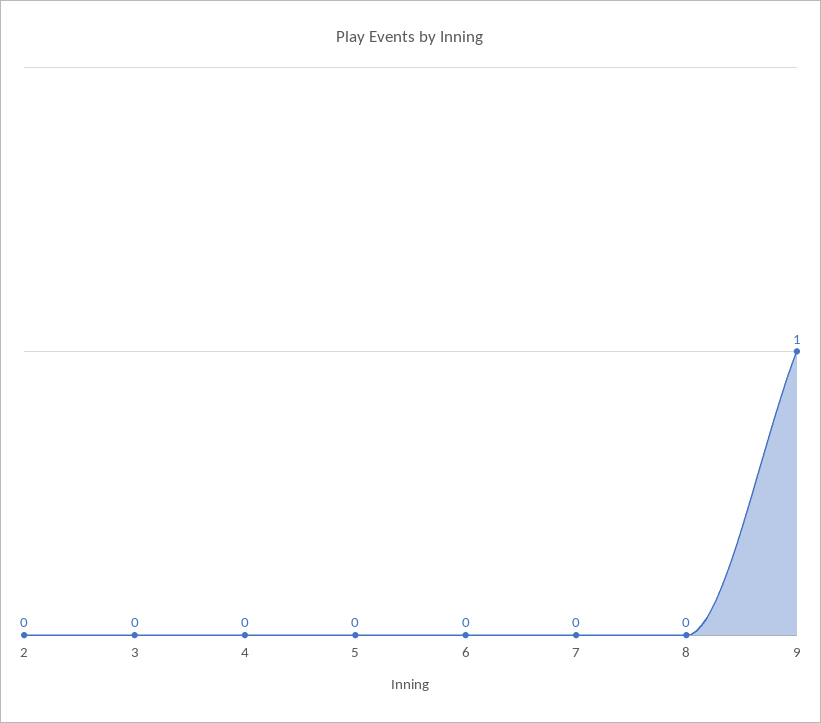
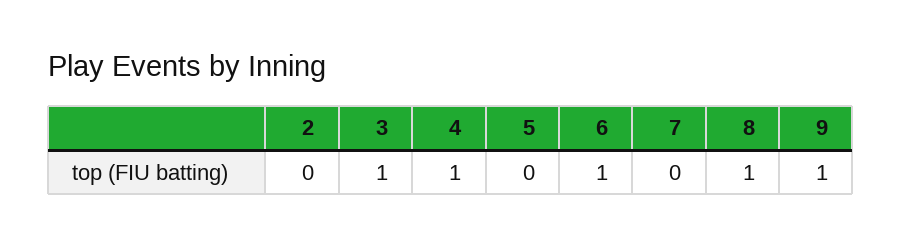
3: 0 -> 1
4: 0 -> 1
6: 0 -> 1
8: 0 -> 1

